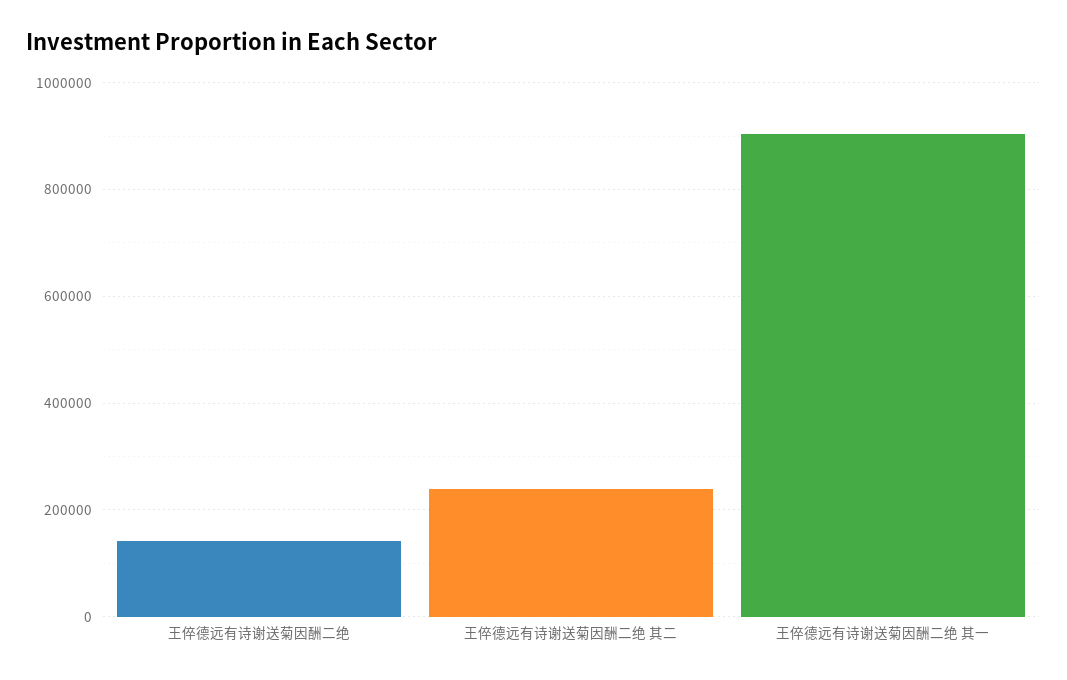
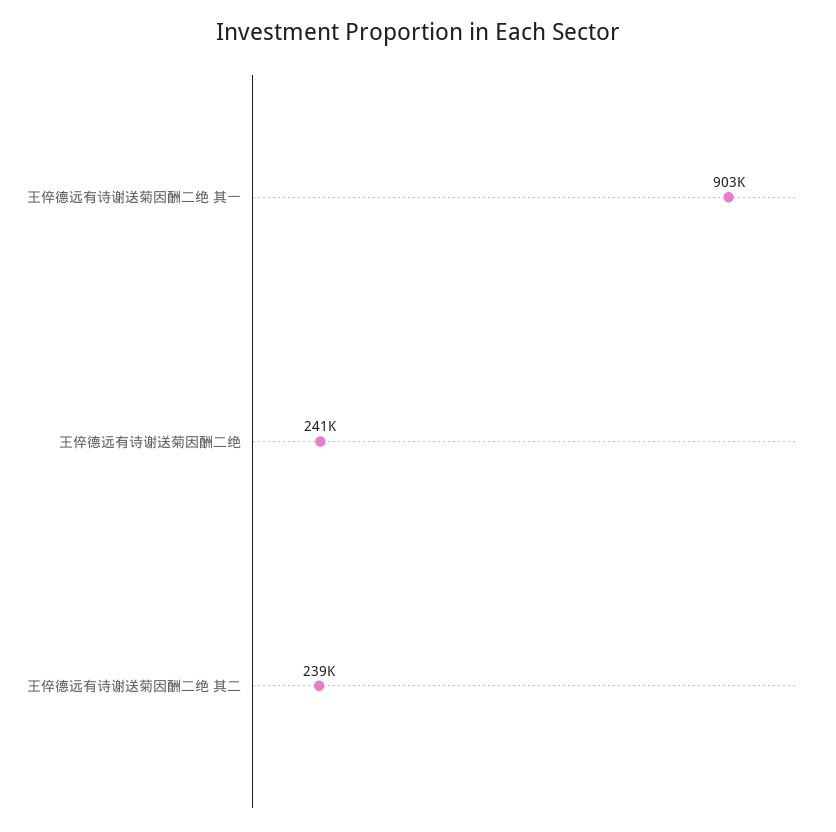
王倅德远有诗谢送菊因酬二绝: 140000 -> 241000

